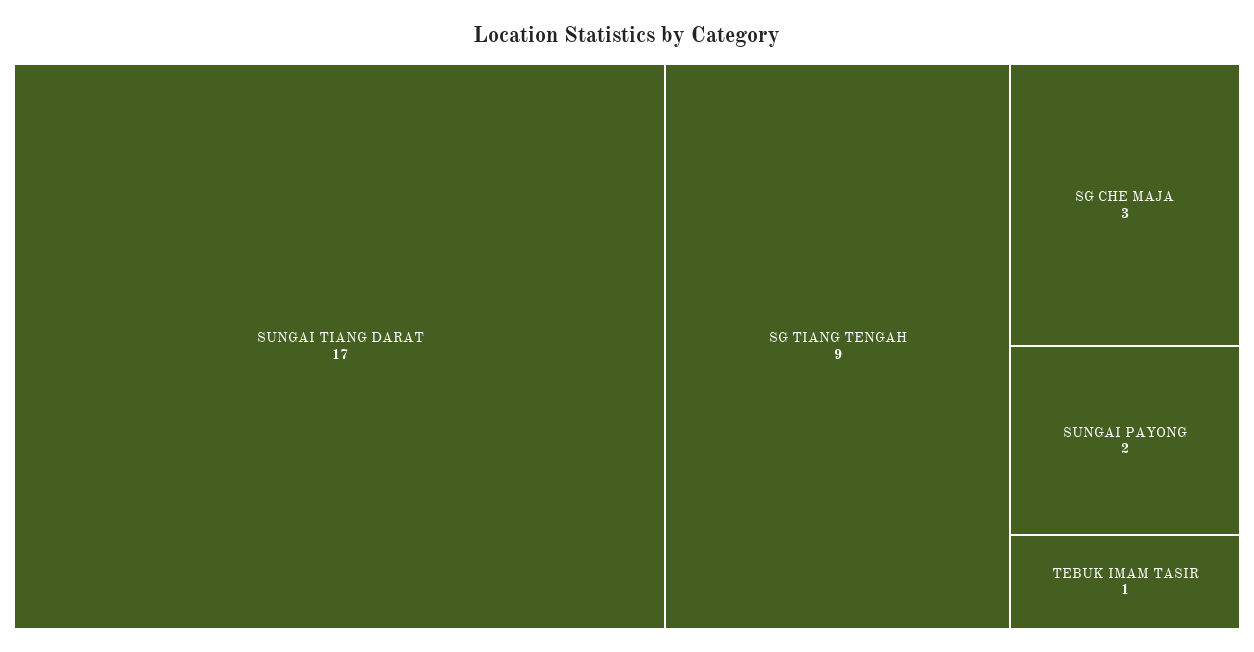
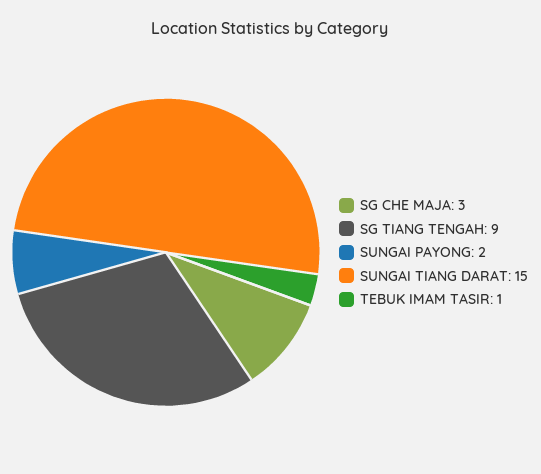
SUNGAI TIANG DARAT: 17 -> 15

